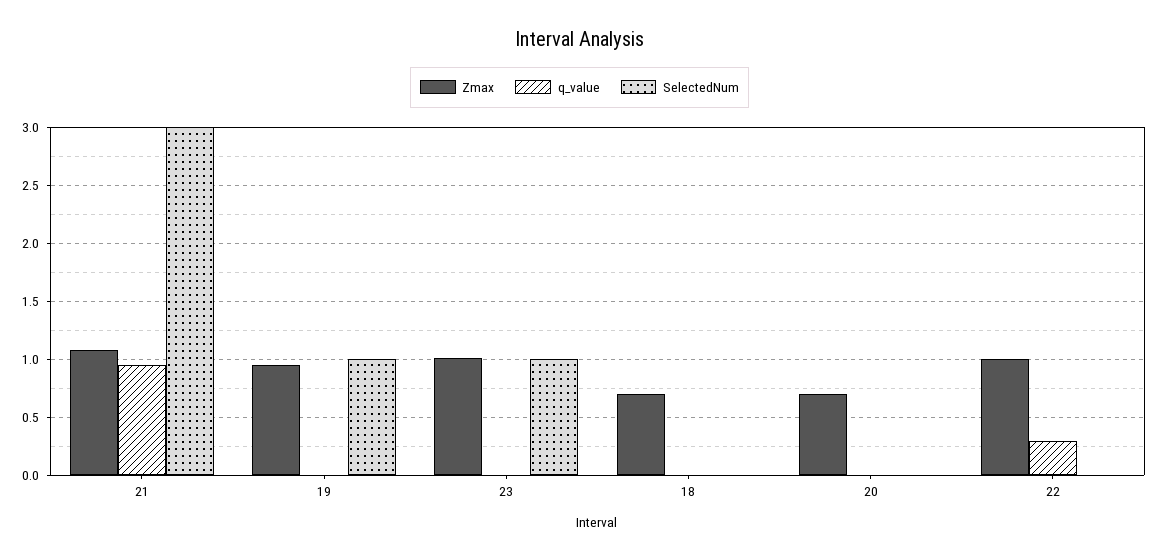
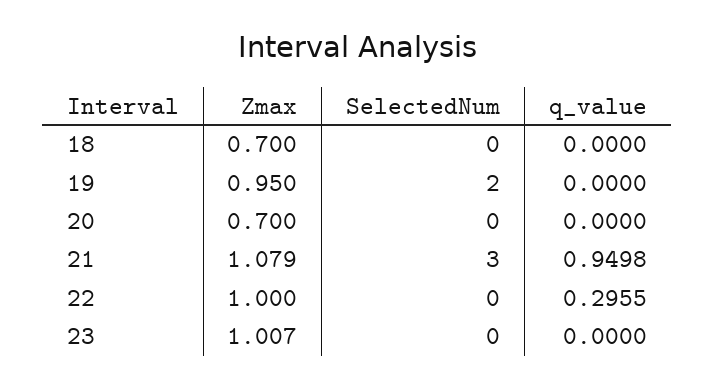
SelectedNum, 19: 1 -> 2
SelectedNum, 23: 1 -> 0

